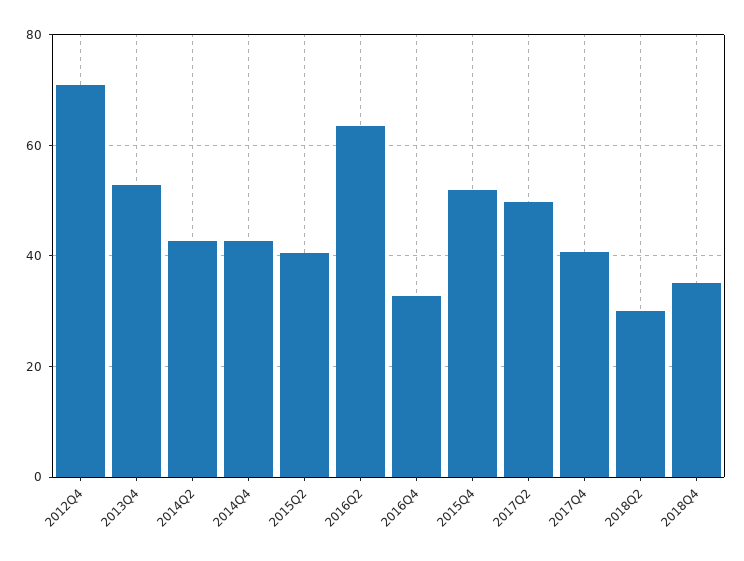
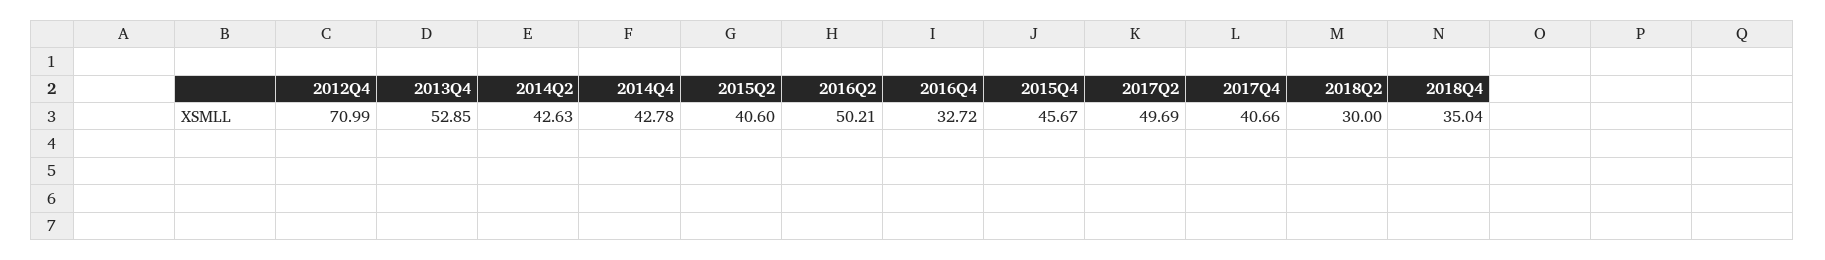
2016Q2: 64 -> 50.21
2015Q4: 52 -> 45.67

